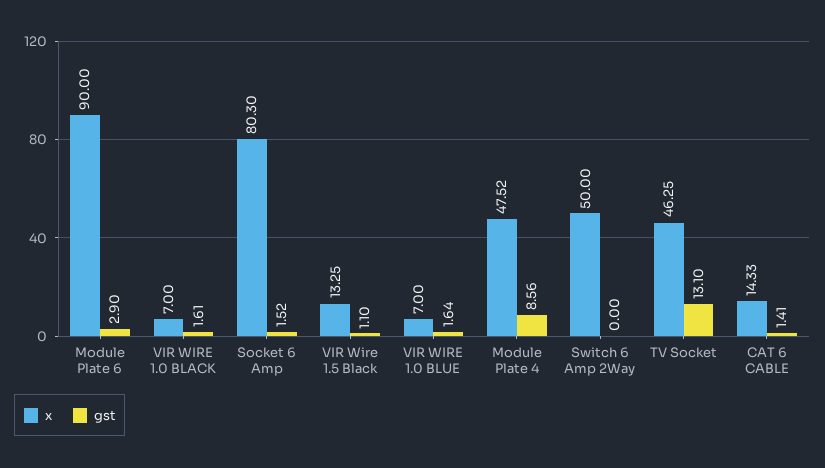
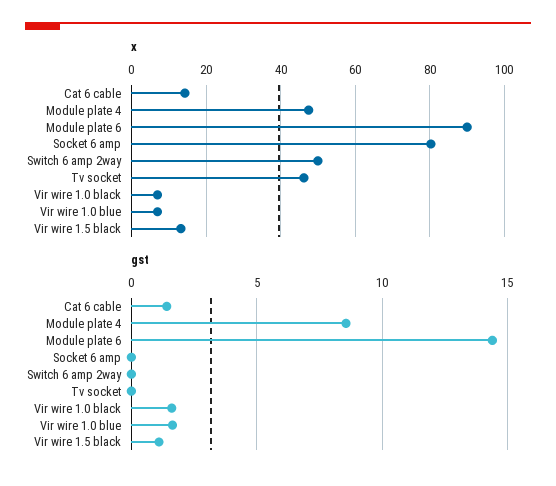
gst, Module Plate 6: 2.9 -> 14.5
gst, Socket 6 Amp: 1.52 -> 0
gst, TV Socket: 13.1 -> 0

